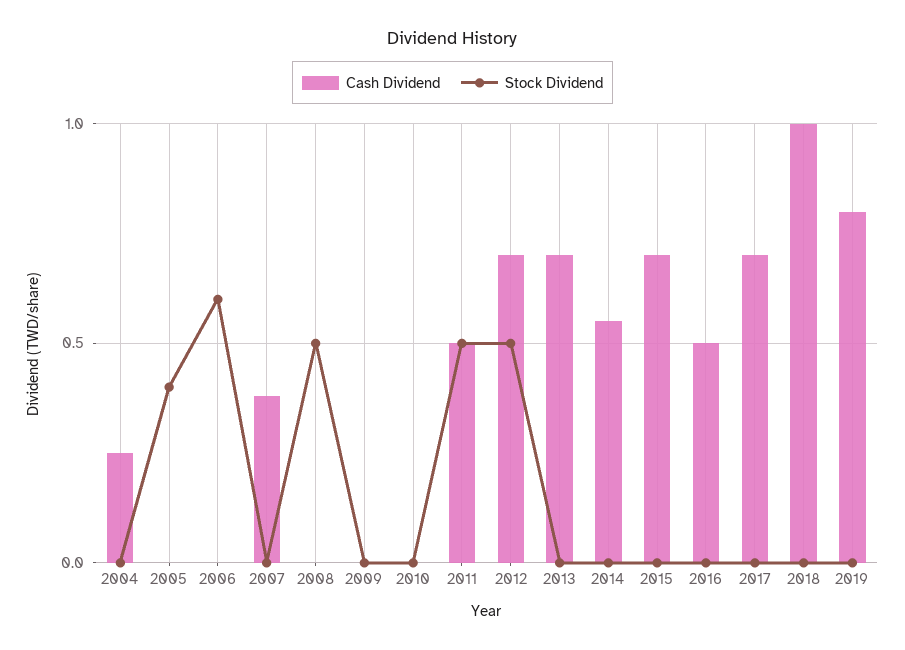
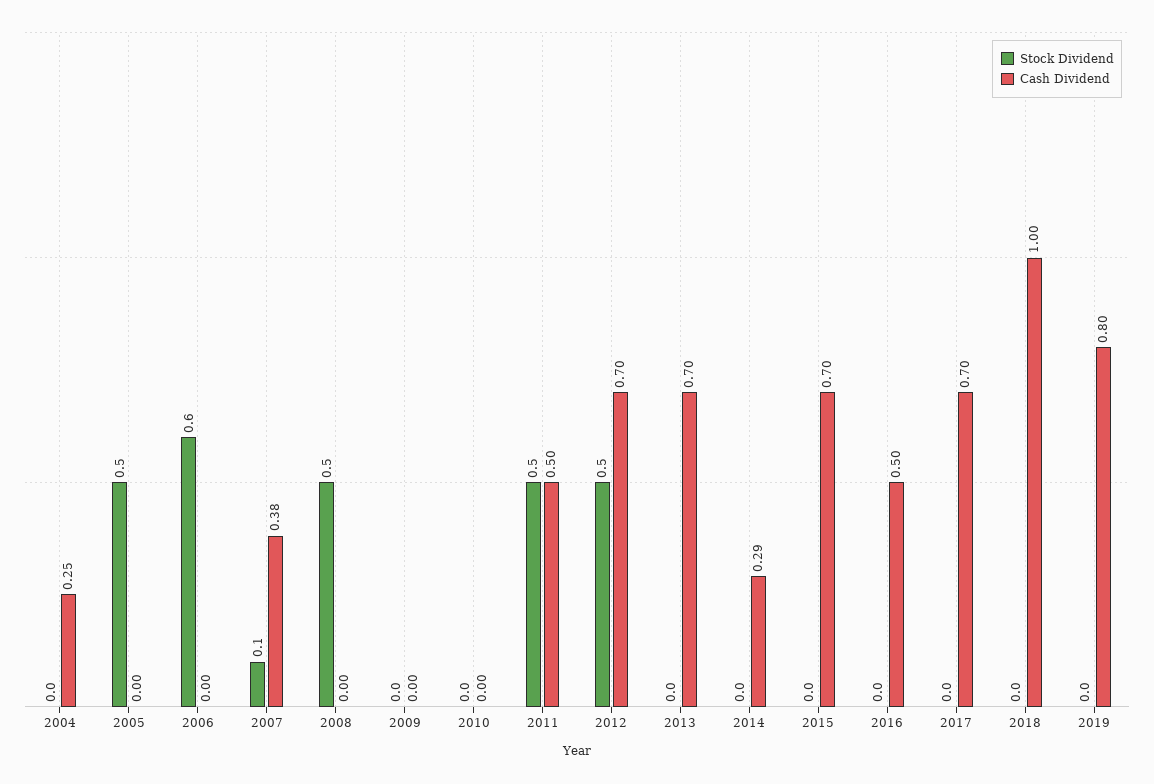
Stock Dividend, 2005: 0.4 -> 0.5
Stock Dividend, 2007: 0 -> 0.1
Cash Dividend, 2014: 0.55 -> 0.29

